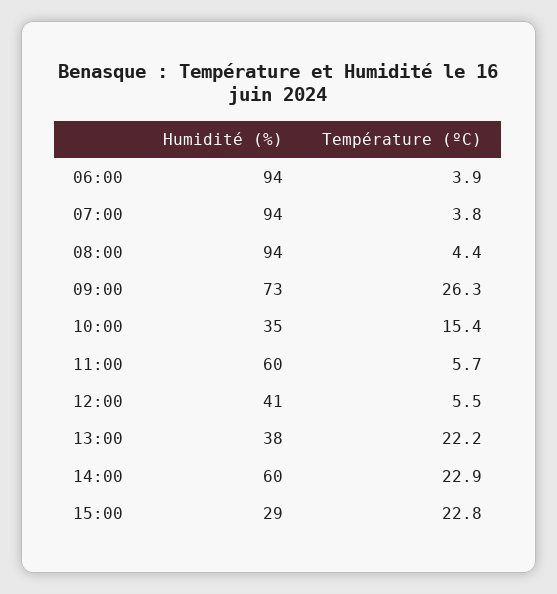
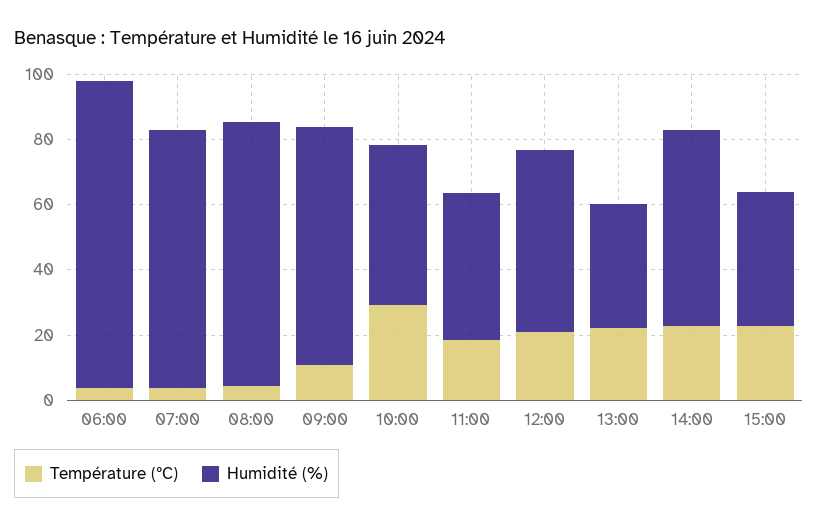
Humidité (%), 07:00: 94 -> 80
Humidité (%), 08:00: 94 -> 80
Température (ºC), 09:00: 26.3 -> 10
Humidité (%), 10:00: 35 -> 50
Température (ºC), 10:00: 15.4 -> 30
Humidité (%), 11:00: 60 -> 45
Température (ºC), 11:00: 5.7 -> 20
Humidité (%), 12:00: 41 -> 55
Température (ºC), 12:00: 5.5 -> 20
Humidité (%), 15:00: 29 -> 40

